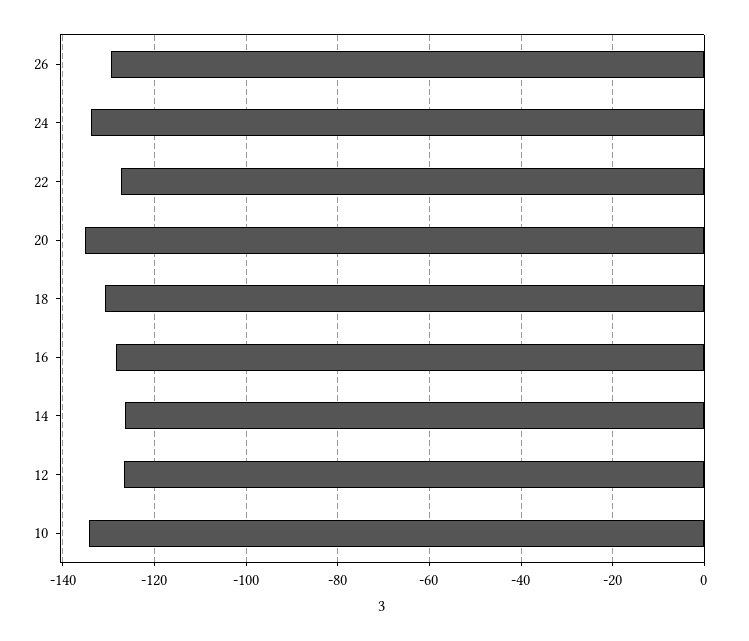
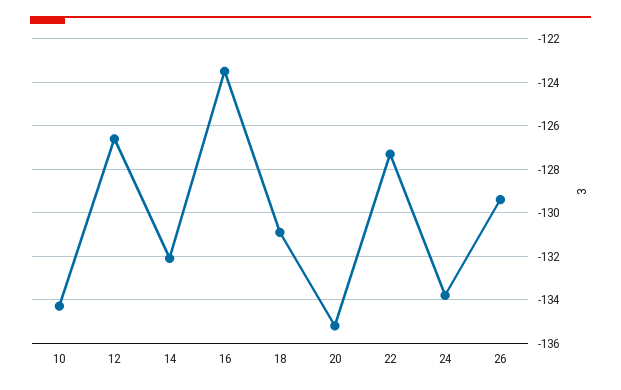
16: -128 -> -123.5
14: -126 -> -132

